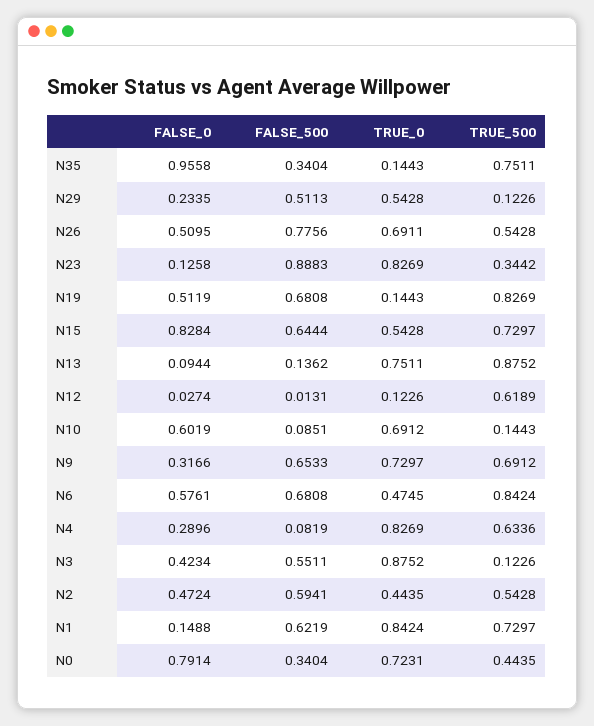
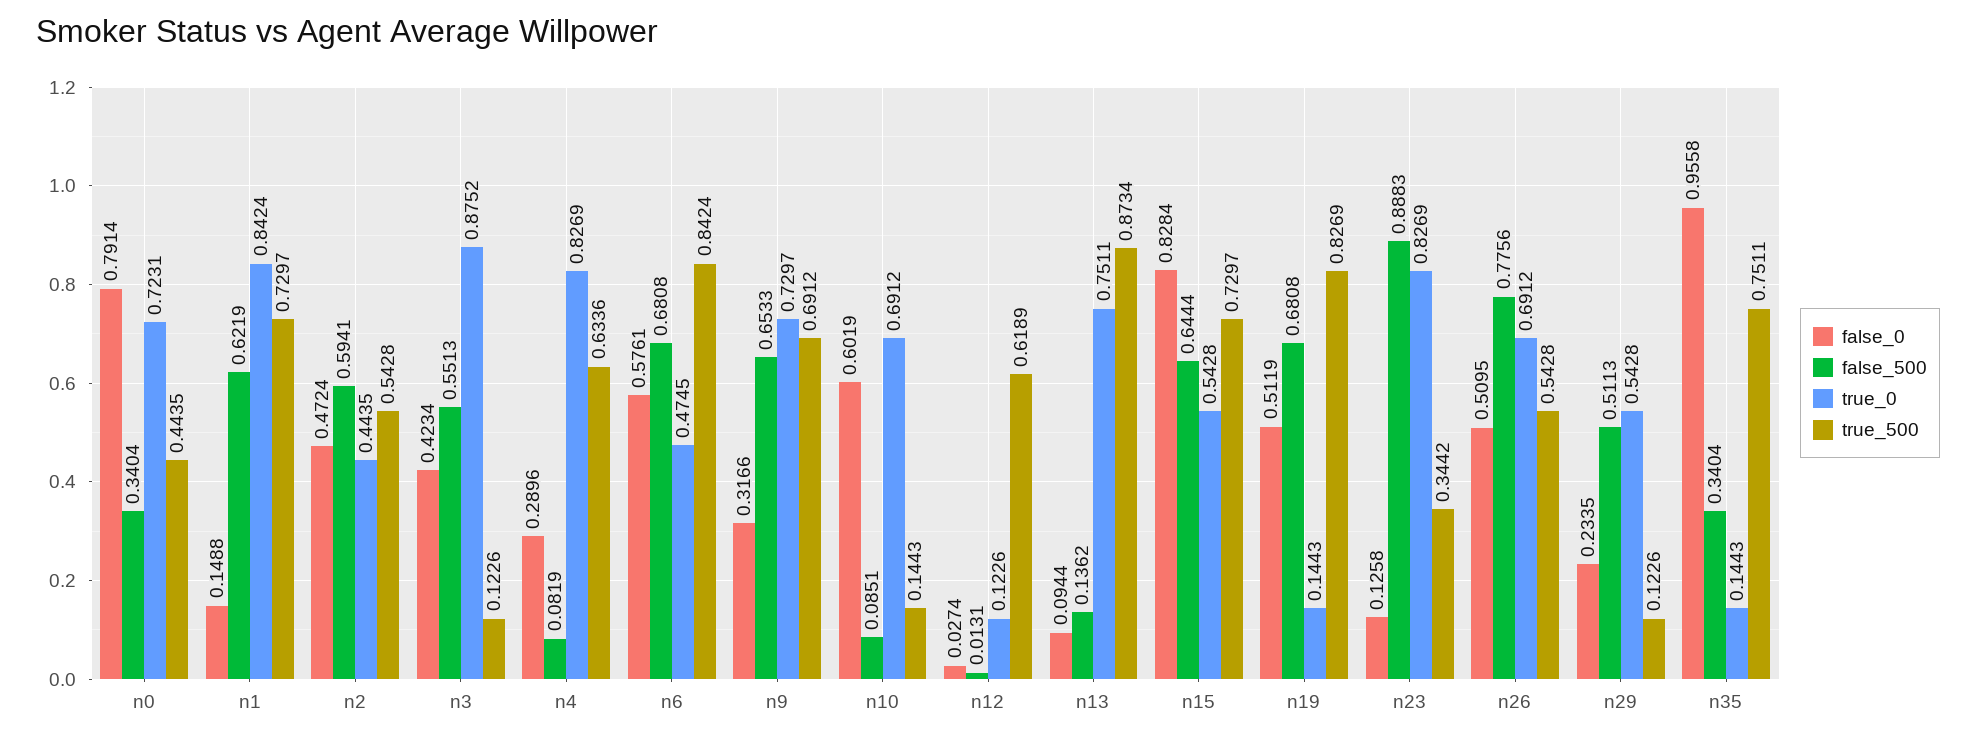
TRUE_0, N26: 0.6911 -> 0.6912
TRUE_500, N13: 0.8752 -> 0.8734
FALSE_500, N3: 0.5511 -> 0.5513

